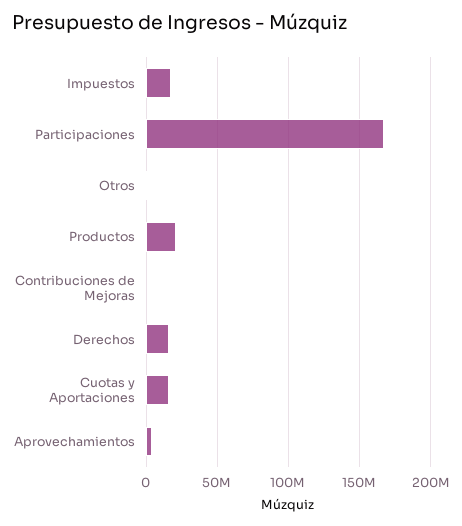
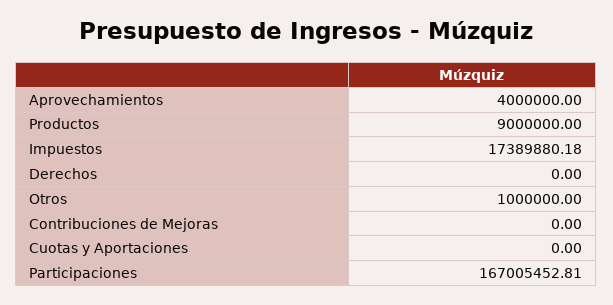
Productos: 20000000 -> 9000000
Derechos: 15000000 -> 0
Cuotas y Aportaciones: 15000000 -> 0

